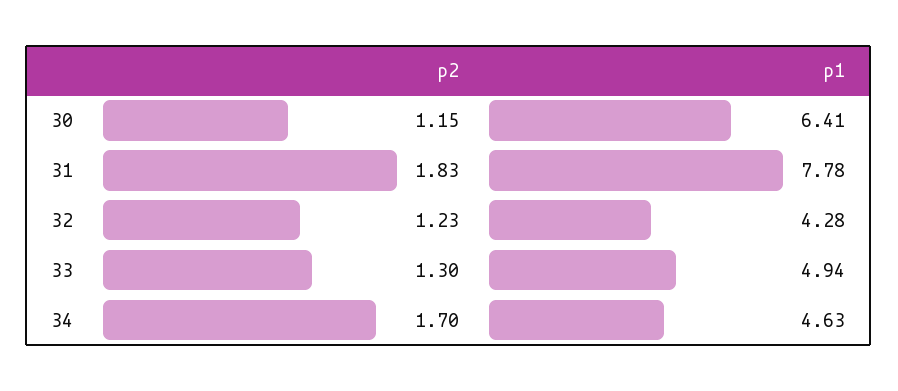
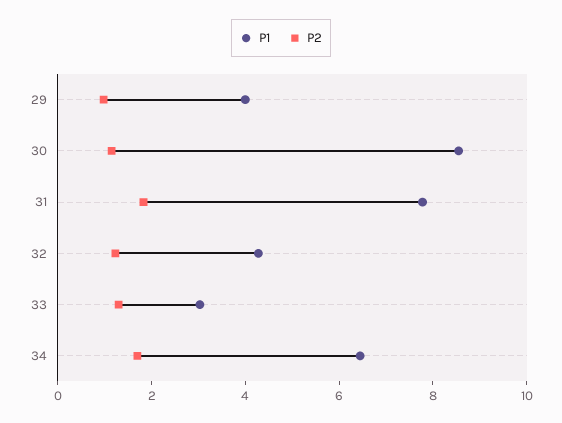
p1, 30: 6.41 -> 8.5
p1, 33: 4.94 -> 3
p1, 34: 4.63 -> 6.5
p1, 29: none -> 4
p2, 29: none -> 1

